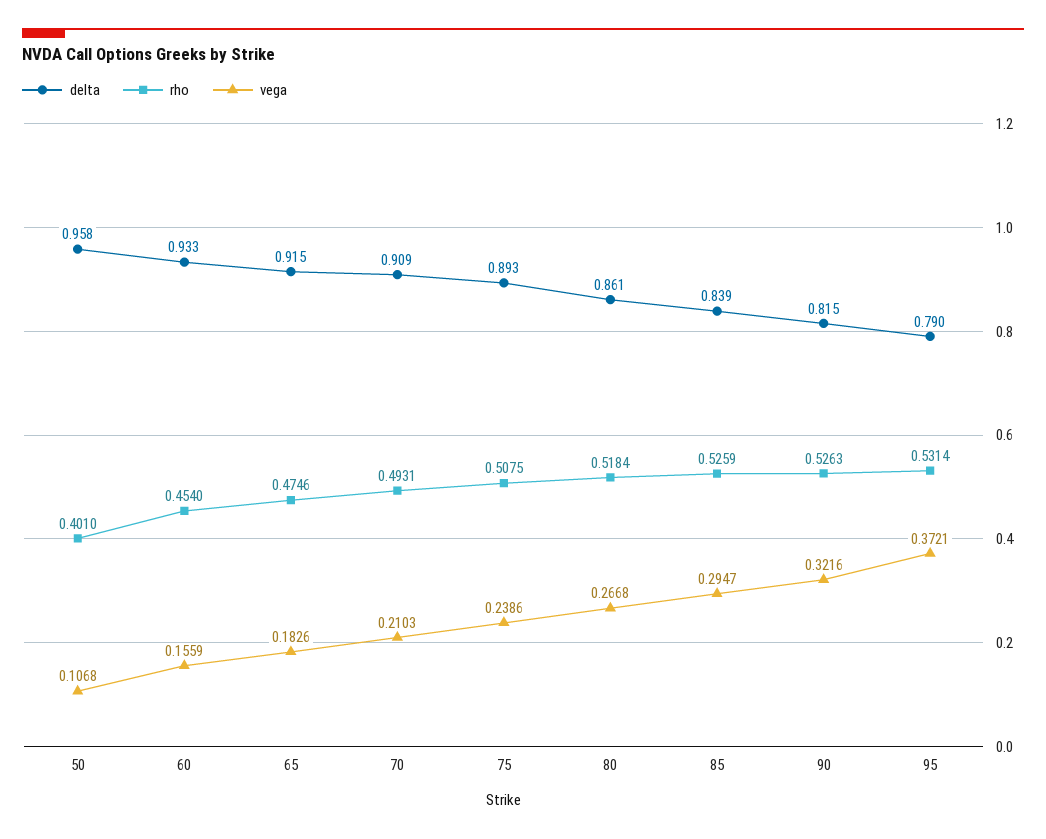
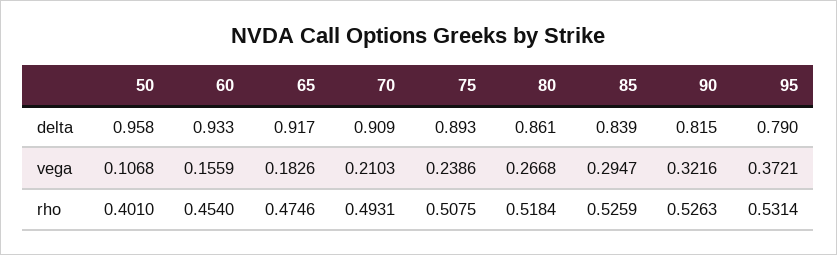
delta, 65: 0.915 -> 0.917

